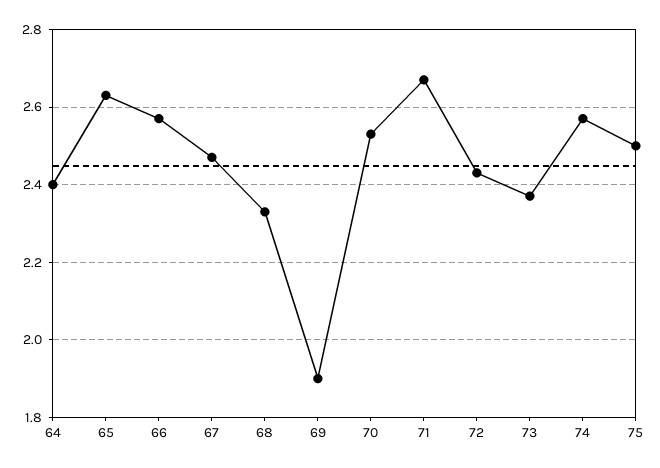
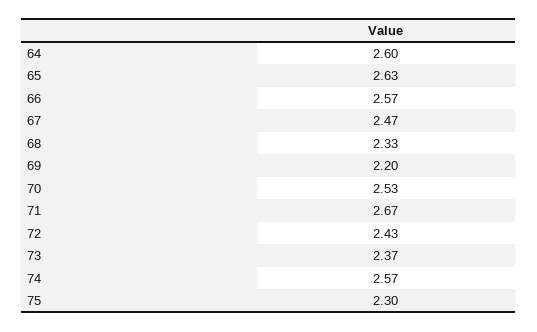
64: 2.4 -> 2.6
69: 1.9 -> 2.2
75: 2.5 -> 2.3

